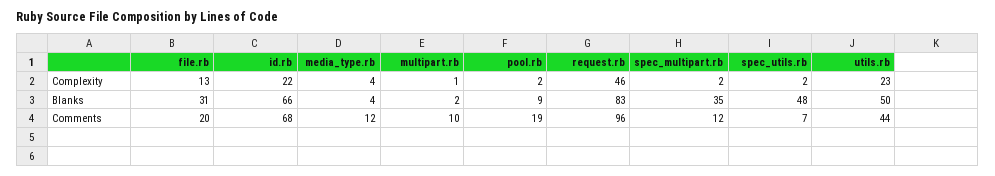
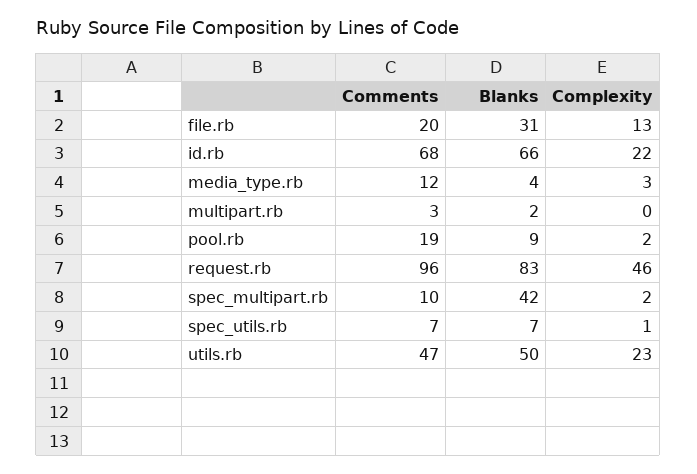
media_type.rb, Complexity: 4 -> 3
multipart.rb, Complexity: 1 -> 0
spec_utils.rb, Complexity: 2 -> 1
spec_multipart.rb, Blanks: 35 -> 42
spec_utils.rb, Blanks: 48 -> 7
multipart.rb, Comments: 10 -> 3
spec_multipart.rb, Comments: 12 -> 10
utils.rb, Comments: 44 -> 47

